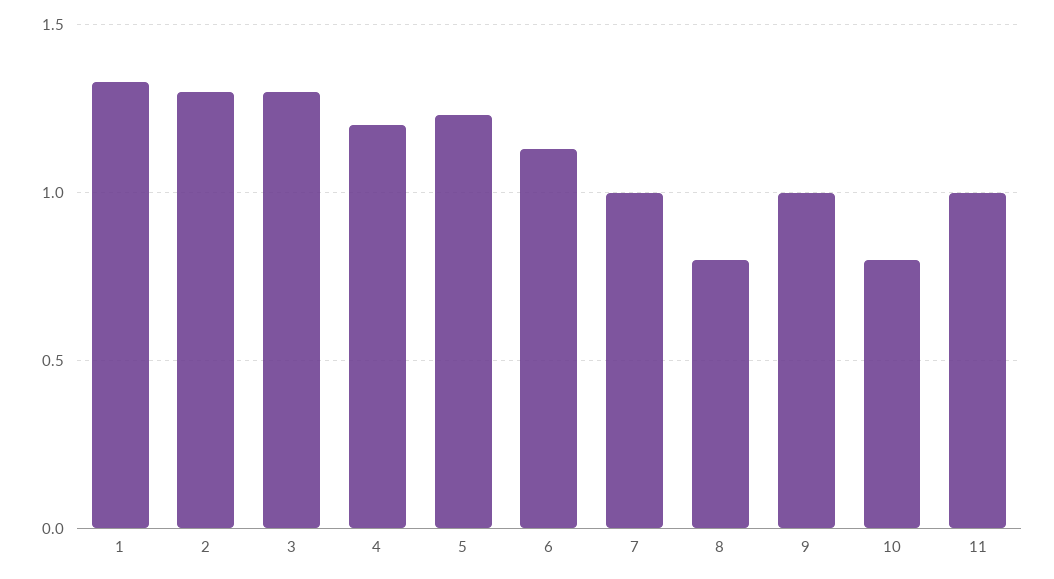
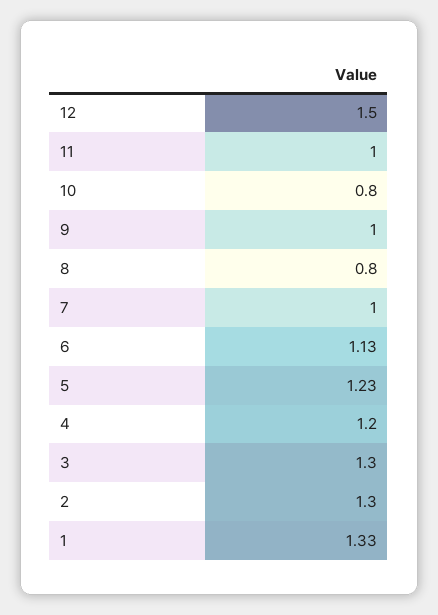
12: none -> 1.5

